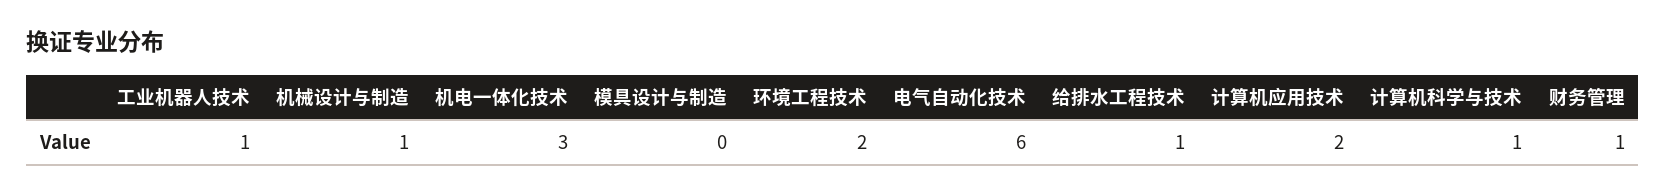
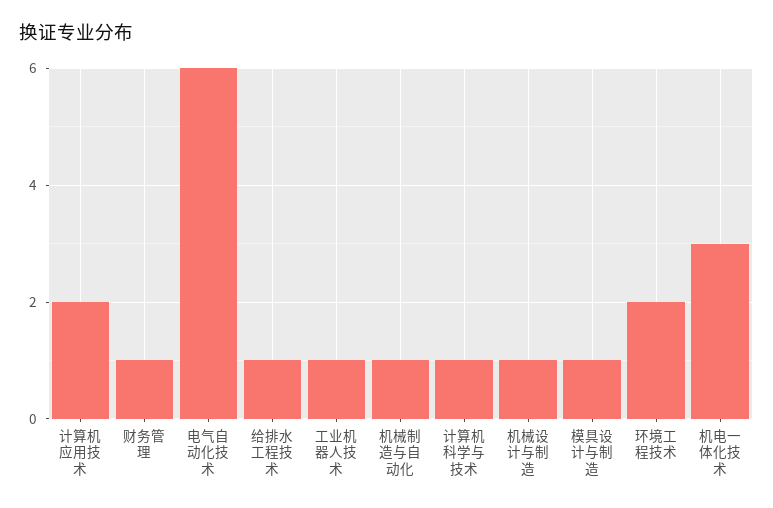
模具设计与制造: 0 -> 1
机械制造与自动化: none -> 1

